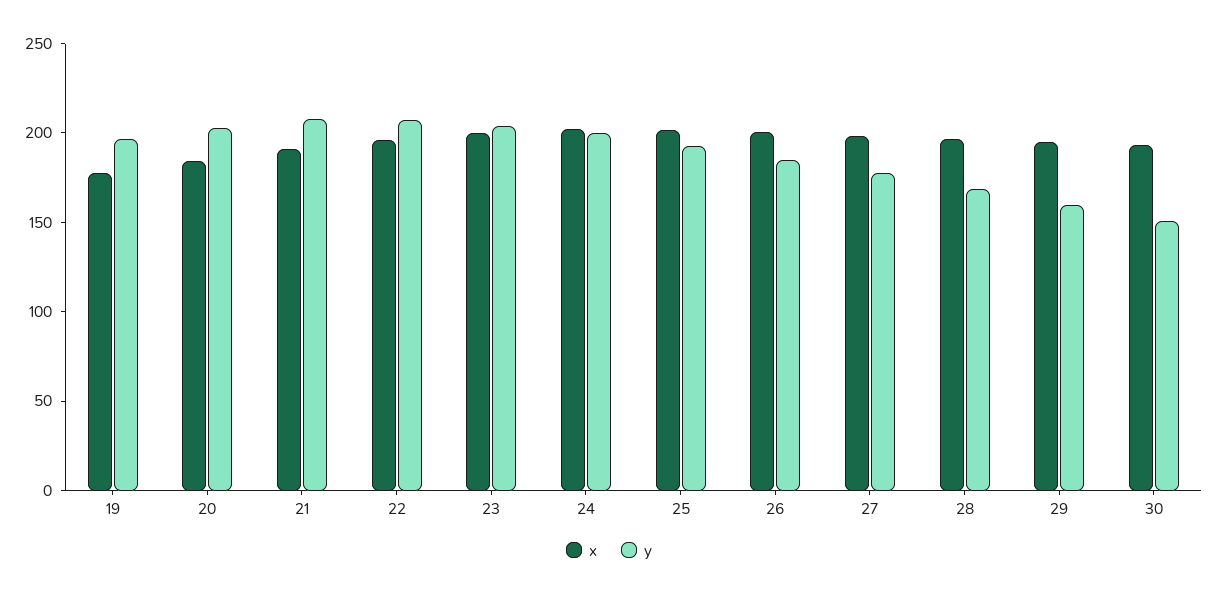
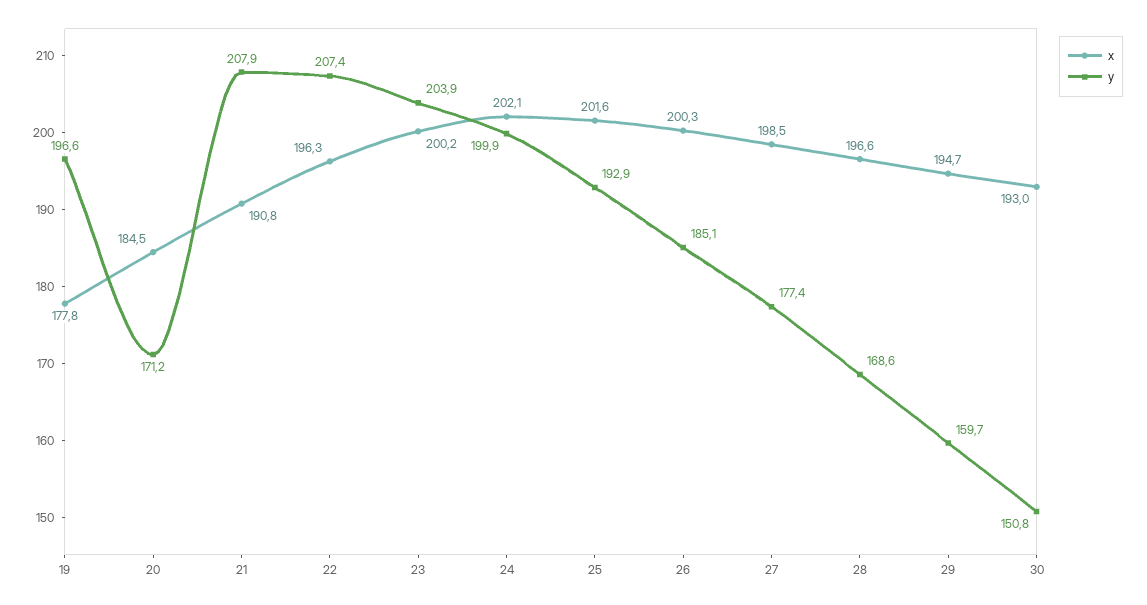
y, 20: 200 -> 171.2

